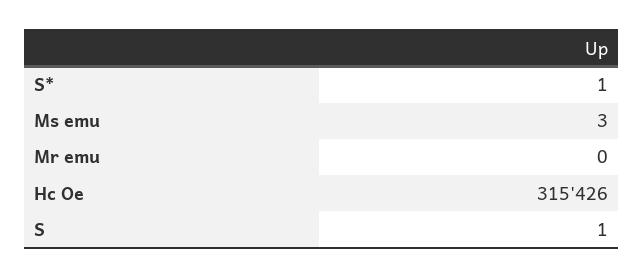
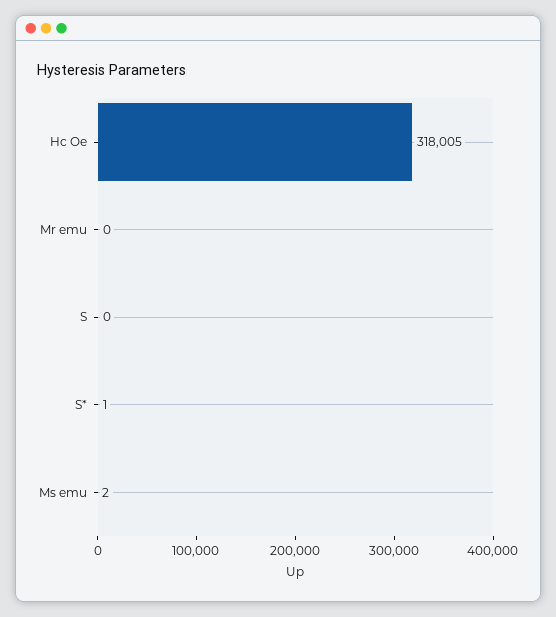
Ms emu: 3 -> 2
Hc Oe: 315426 -> 318005
S: 1 -> 0

